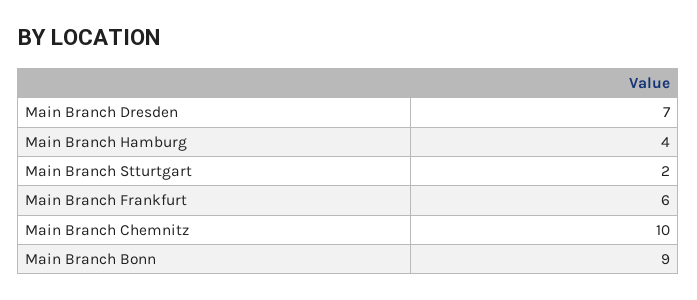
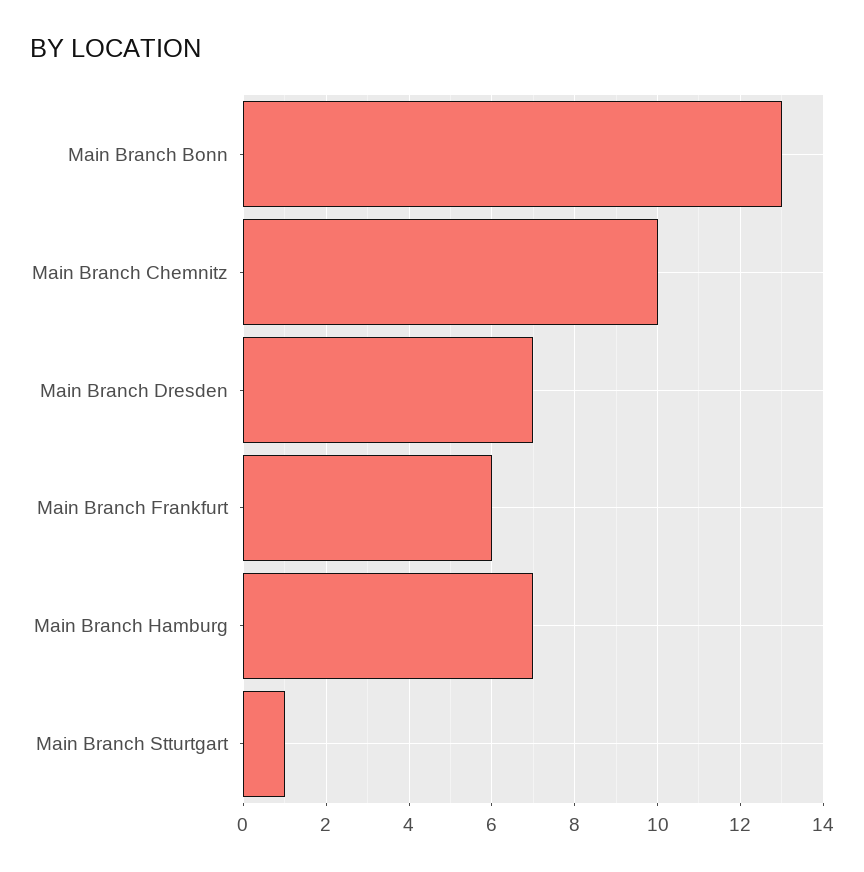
Main Branch Hamburg: 4 -> 7
Main Branch Stturtgart: 2 -> 1
Main Branch Bonn: 9 -> 13

